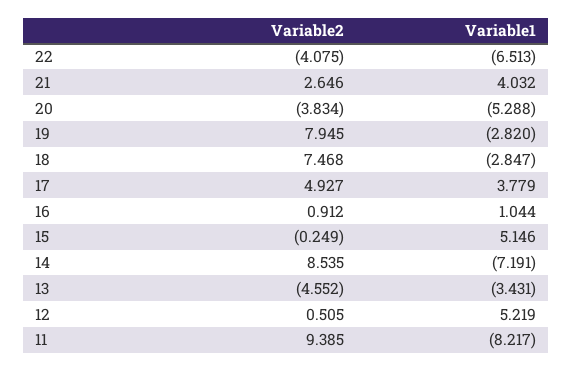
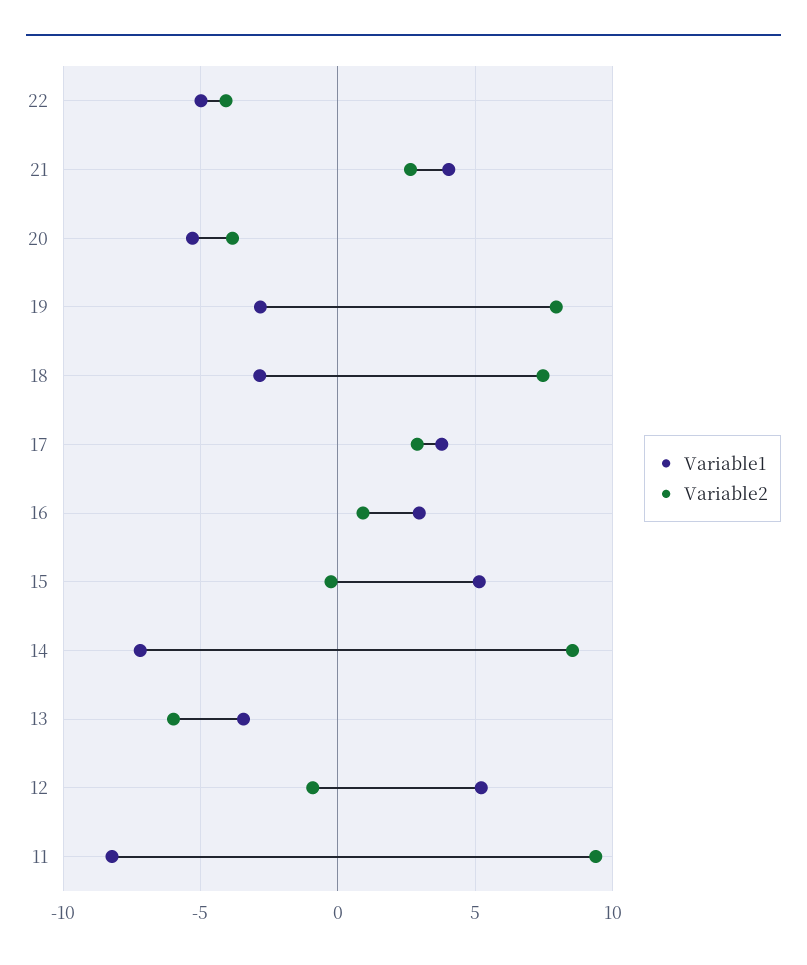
Variable1, 22: -6.513 -> -5
Variable2, 17: 4.927 -> 3
Variable1, 16: 1.044 -> 3
Variable2, 13: -4.552 -> -6
Variable2, 12: 0.505 -> -1

